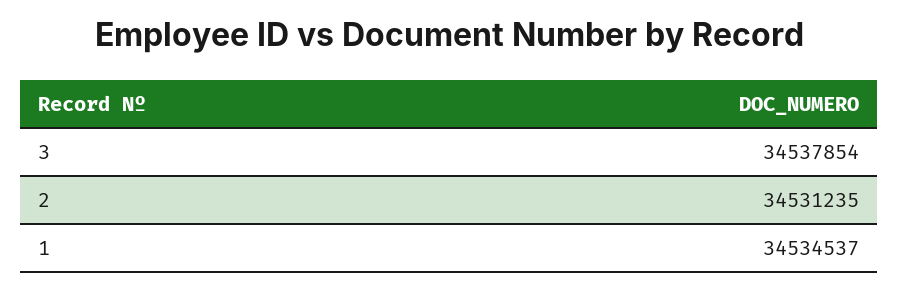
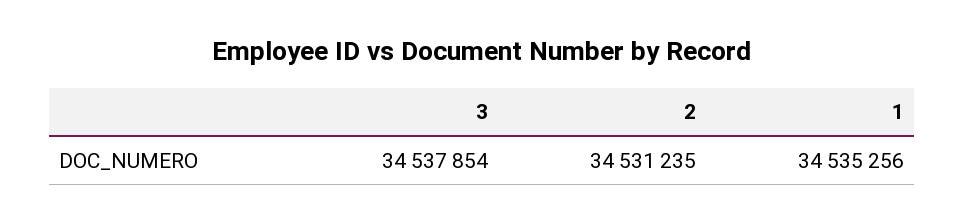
1: 34534537 -> 34535256

